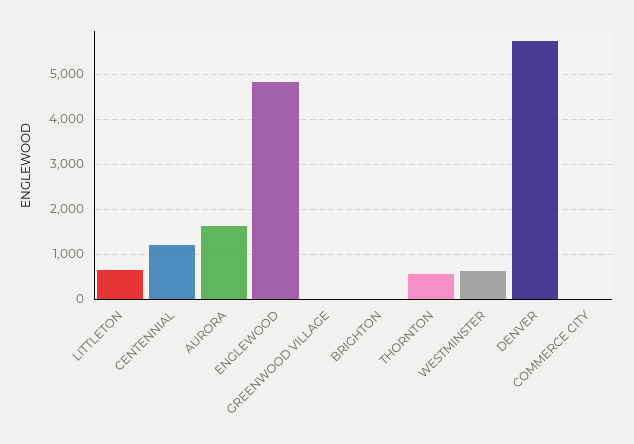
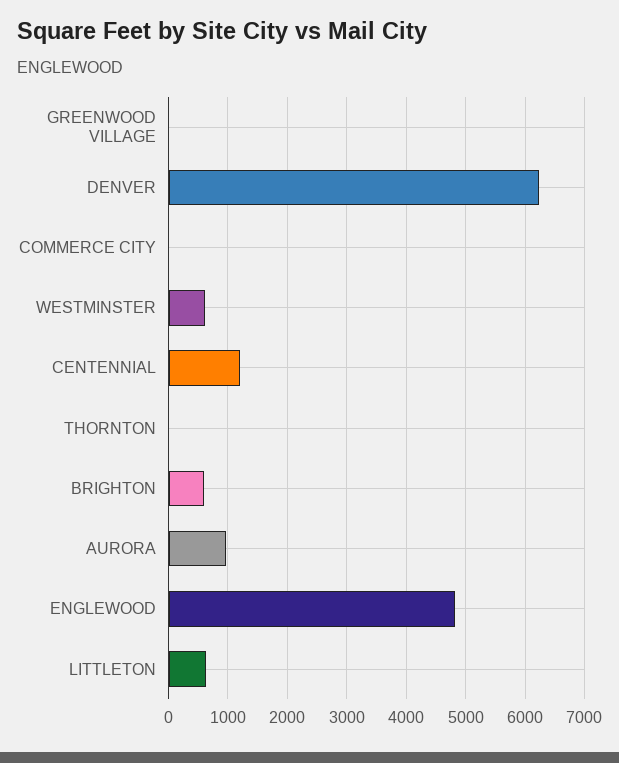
AURORA: 1600 -> 1000
BRIGHTON: 0 -> 600
THORNTON: 600 -> 0
DENVER: 5800 -> 6200

